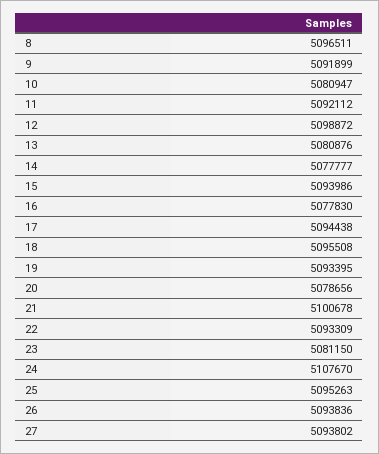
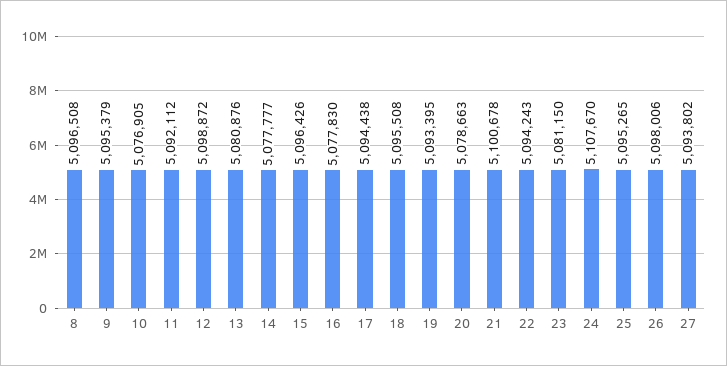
8: 5096511 -> 5096508
9: 5091899 -> 5095379
10: 5080947 -> 5076905
15: 5093986 -> 5096426
20: 5078656 -> 5078663
22: 5093309 -> 5094243
25: 5095263 -> 5095265
26: 5093836 -> 5098006

